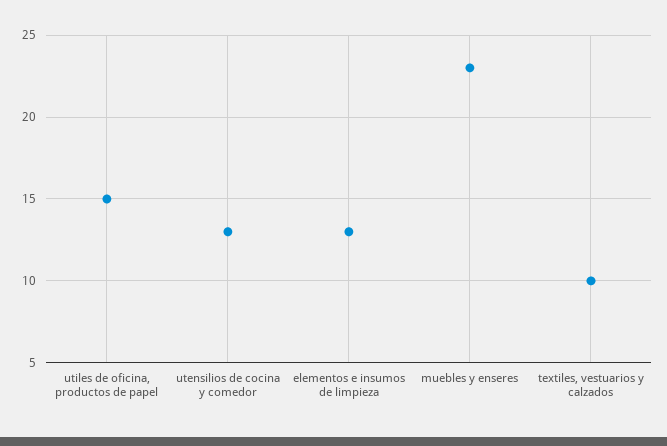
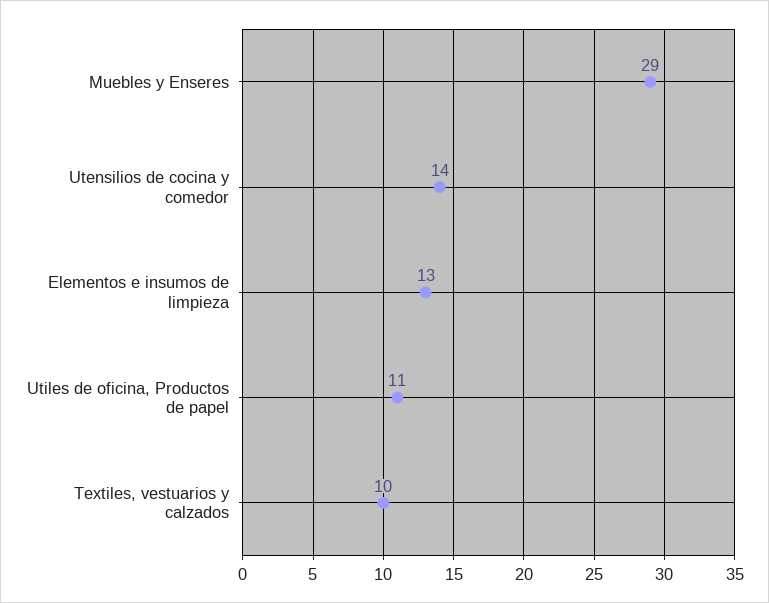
utiles de oficina, productos de papel: 15 -> 11
utensilios de cocina y comedor: 13 -> 14
muebles y enseres: 23 -> 29

